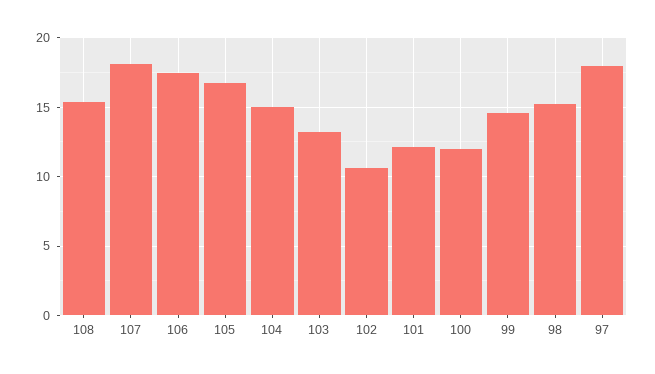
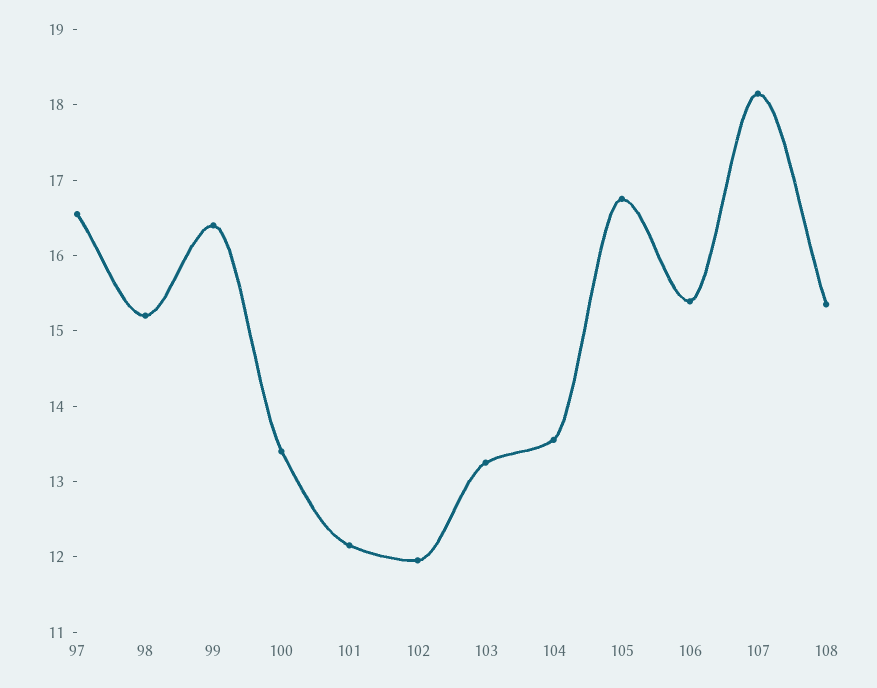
106: 17.5 -> 15.4
104: 15 -> 13.6
102: 10.5 -> 12
100: 12 -> 13.4
99: 14.5 -> 16.4
97: 18 -> 16.6

